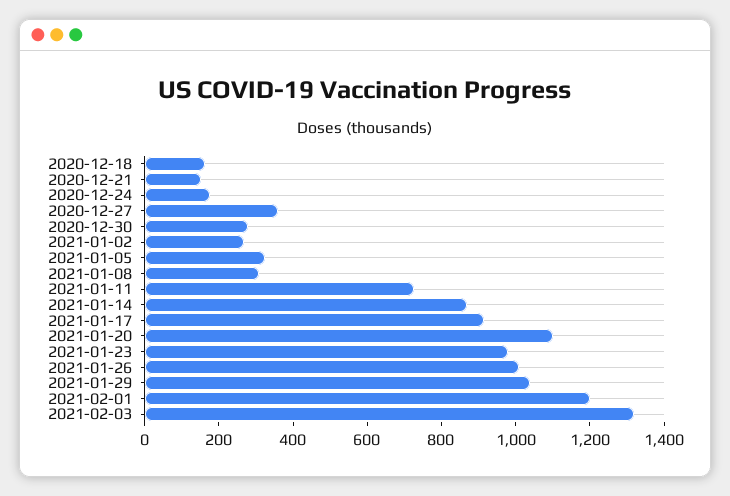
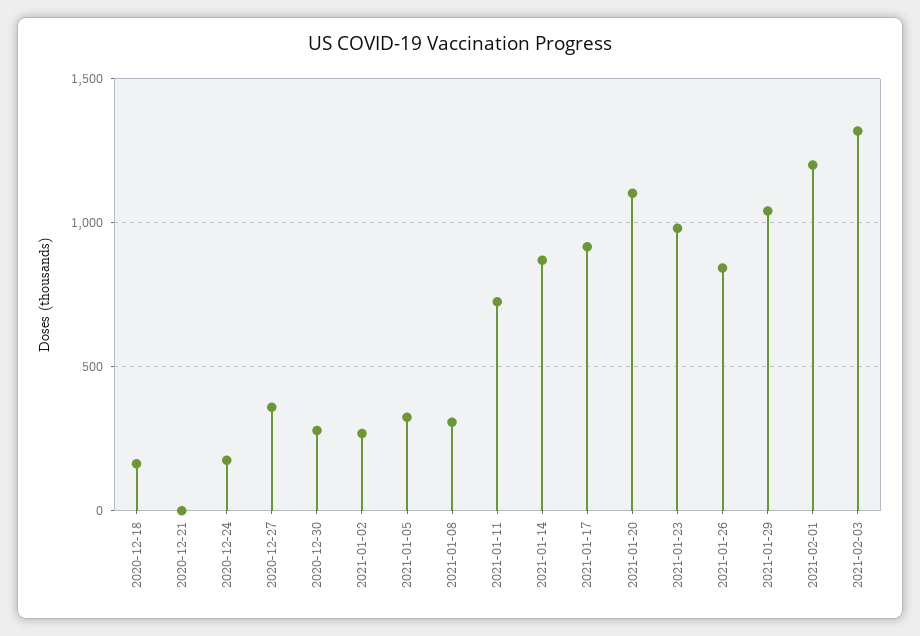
2020-12-21: 150 -> 0
2021-01-26: 1000 -> 850

